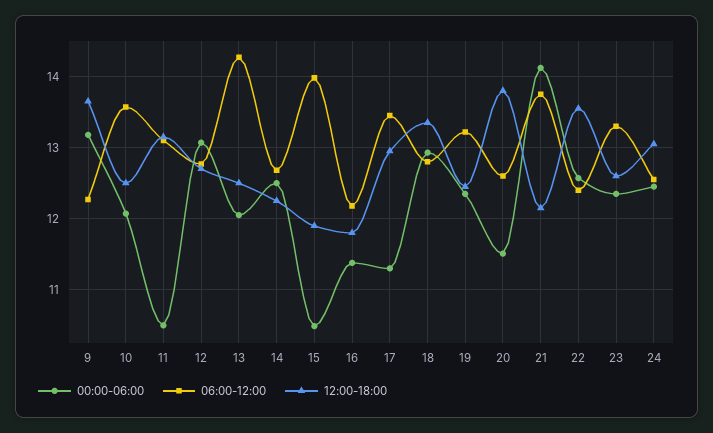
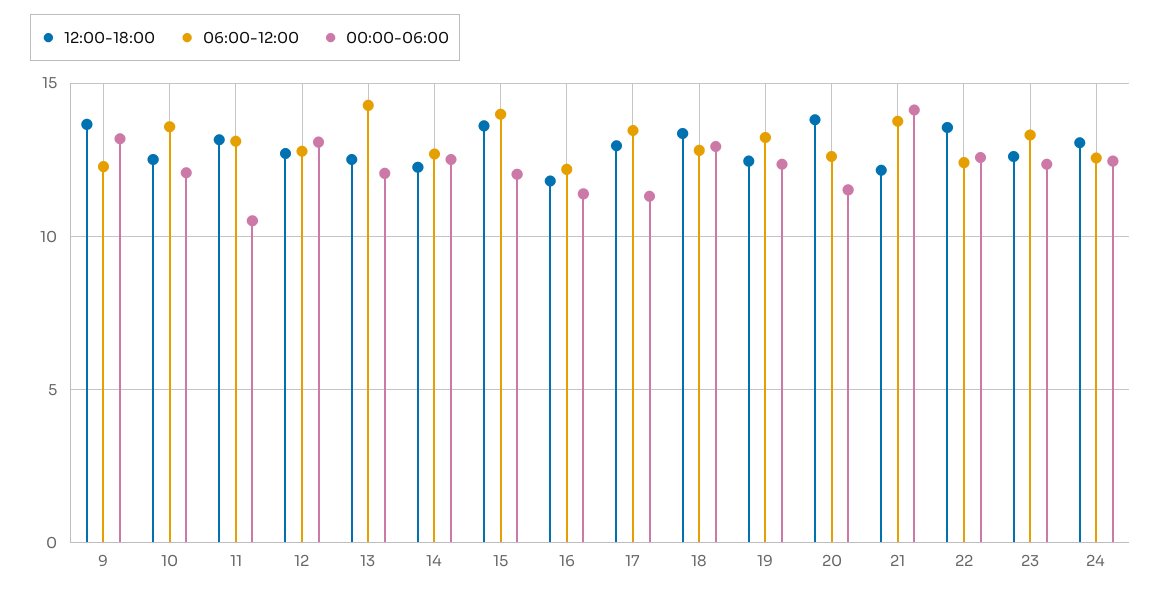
00:00-06:00, 15: 10.5 -> 12
12:00-18:00, 15: 11.9 -> 13.5

